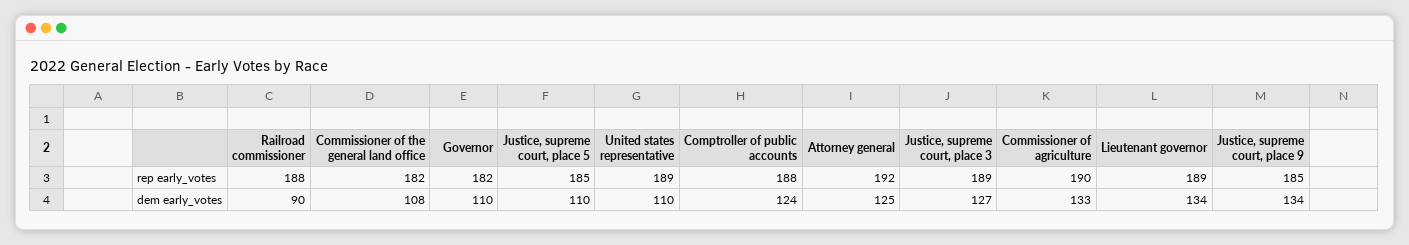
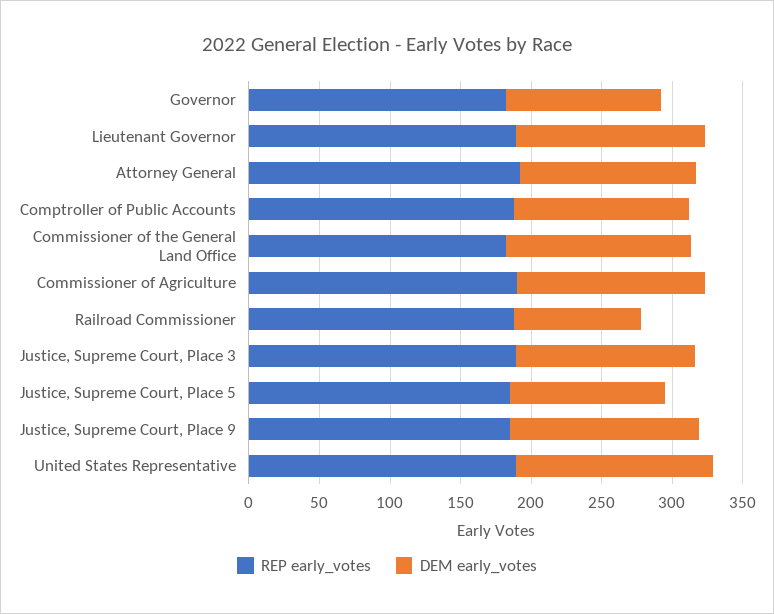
dem early_votes, Commissioner of the general land office: 108 -> 130
dem early_votes, United states representative: 110 -> 140

